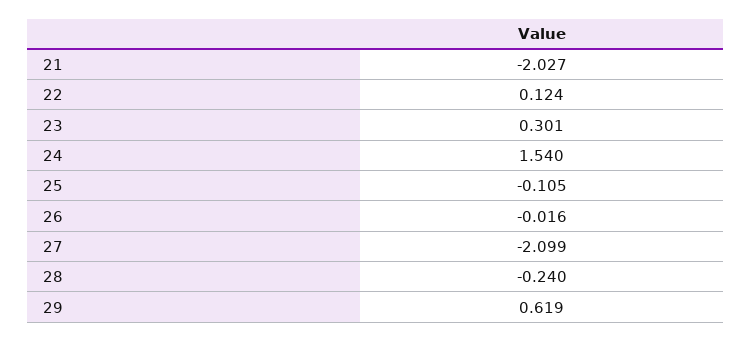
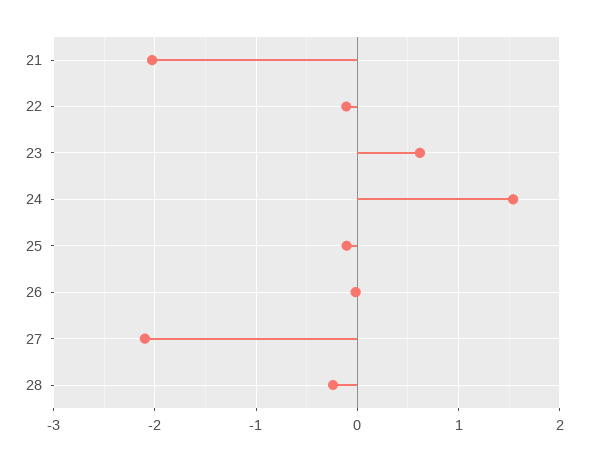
22: 0.124 -> -0.1
23: 0.301 -> 0.6
29: 0.619 -> none

